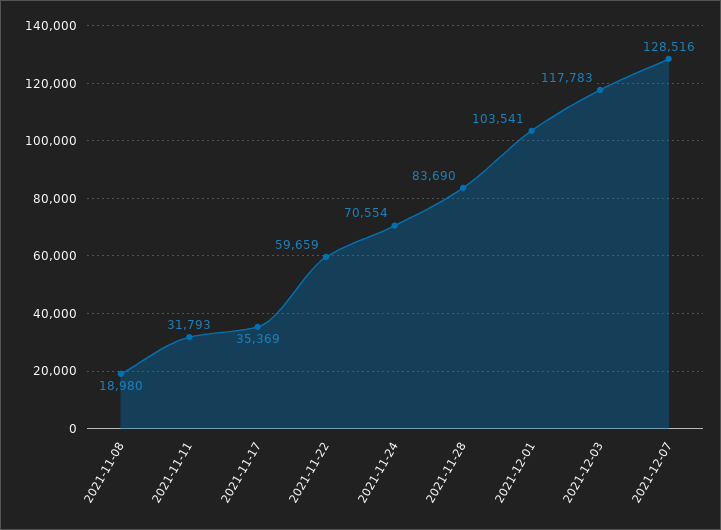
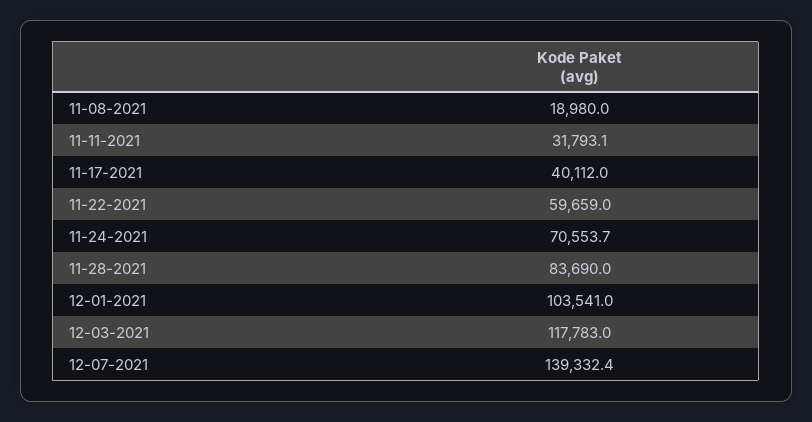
2021-11-17: 35369 -> 40112
2021-12-07: 128516 -> 139332.4

